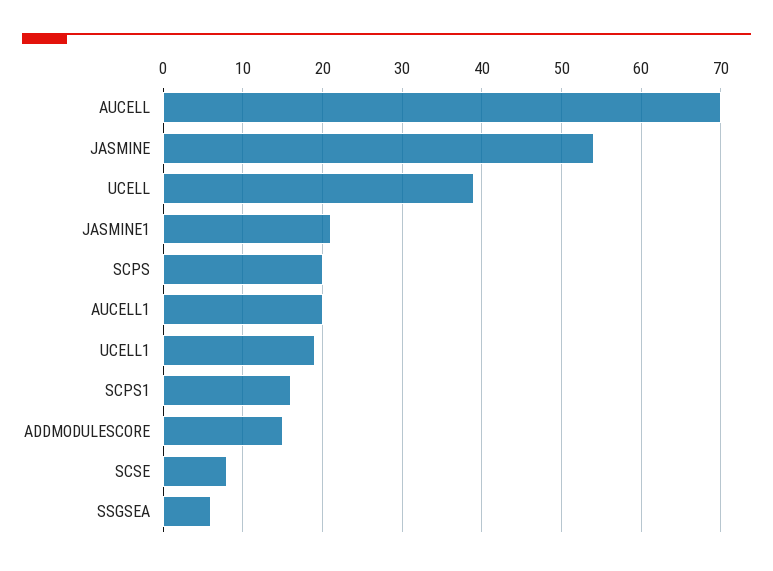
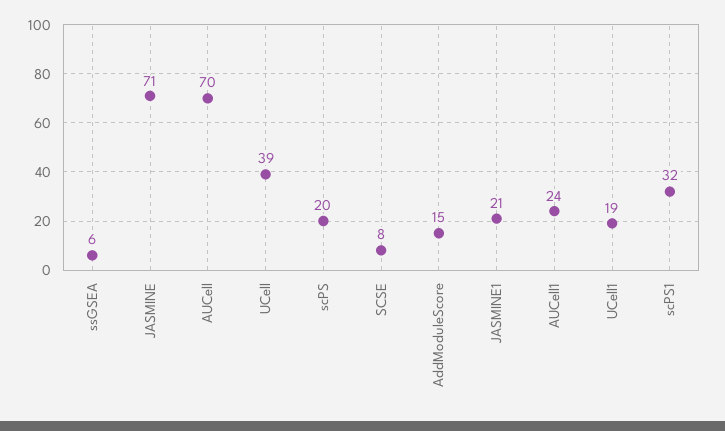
JASMINE: 54 -> 71
AUCELL1: 20 -> 24
SCPS1: 16 -> 32

